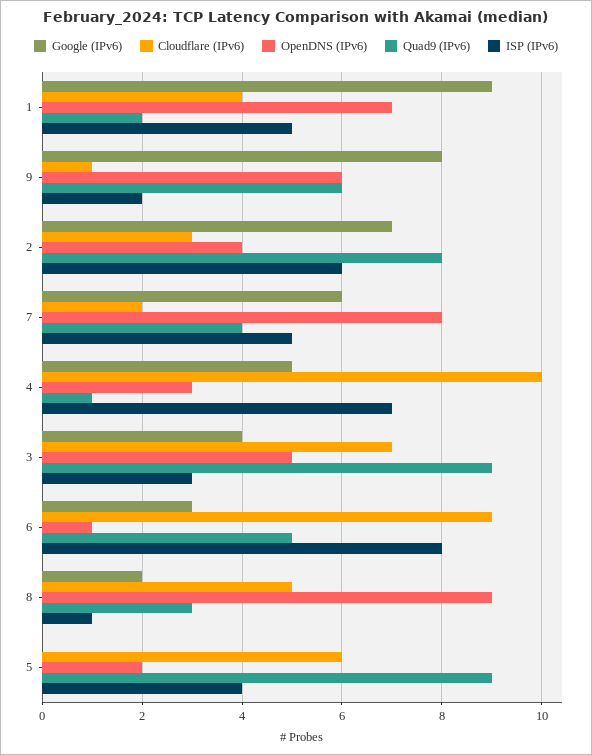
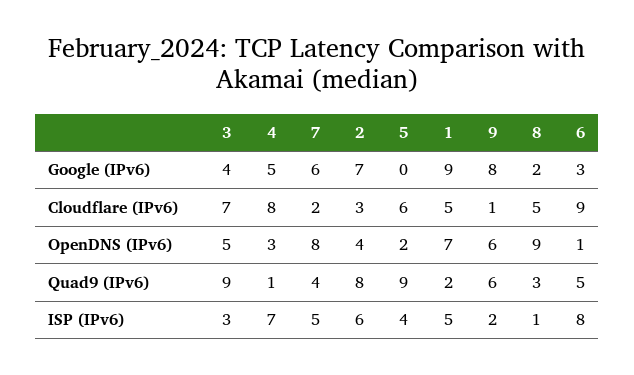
Cloudflare (IPv6), 1: 4 -> 5
Cloudflare (IPv6), 4: 10 -> 8

